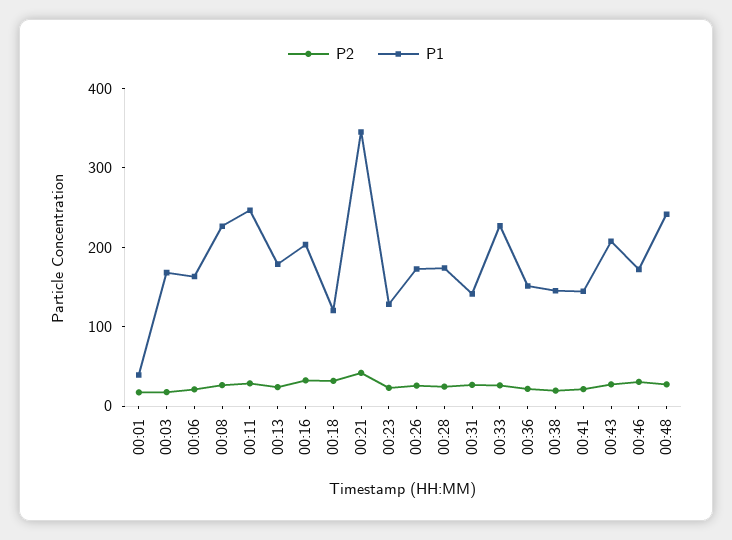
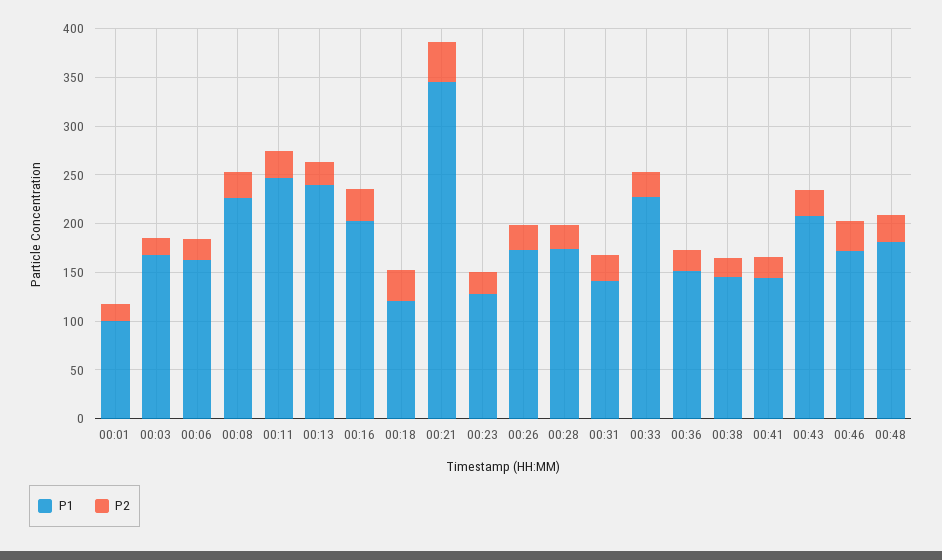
P1, 00:01: 40 -> 100
P1, 00:13: 180 -> 240
P1, 00:48: 240 -> 180

